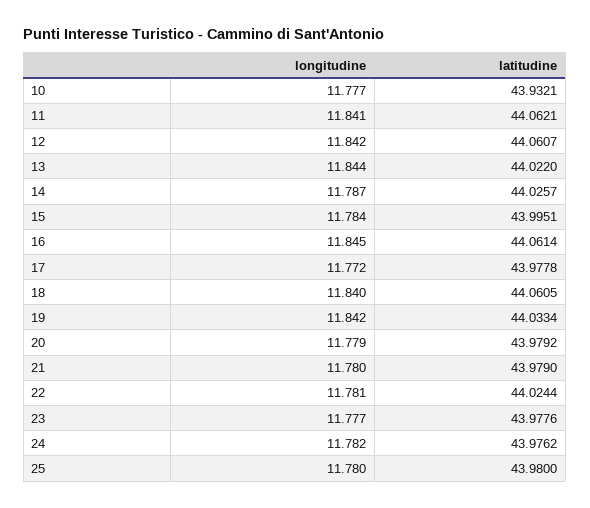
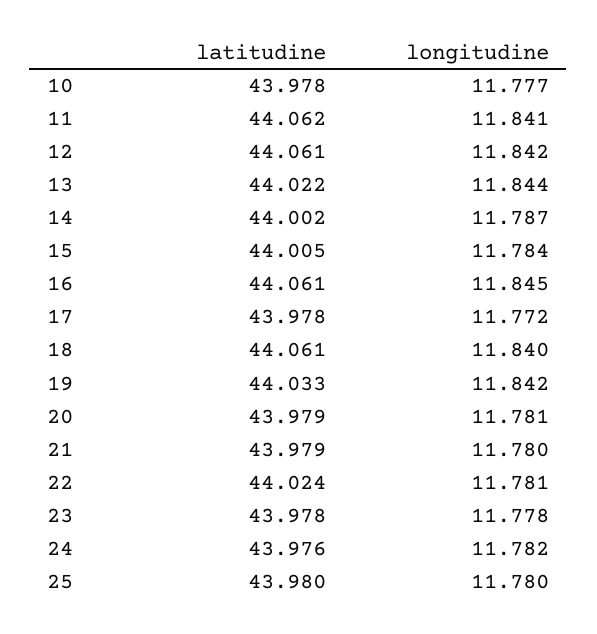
latitudine, 10: 43.9321 -> 43.978
latitudine, 14: 44.0257 -> 44.002
latitudine, 15: 43.9951 -> 44.005
longitudine, 20: 11.779 -> 11.781
longitudine, 23: 11.777 -> 11.778

